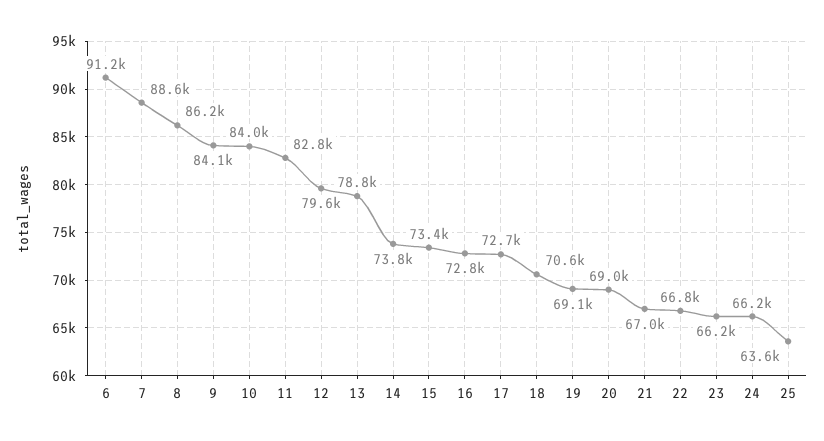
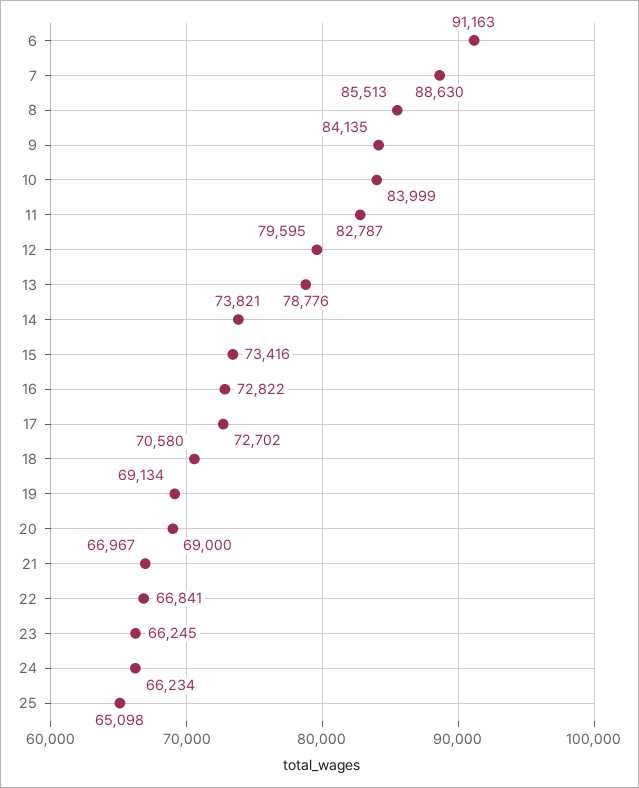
8: 86200 -> 85513
25: 63600 -> 65098

